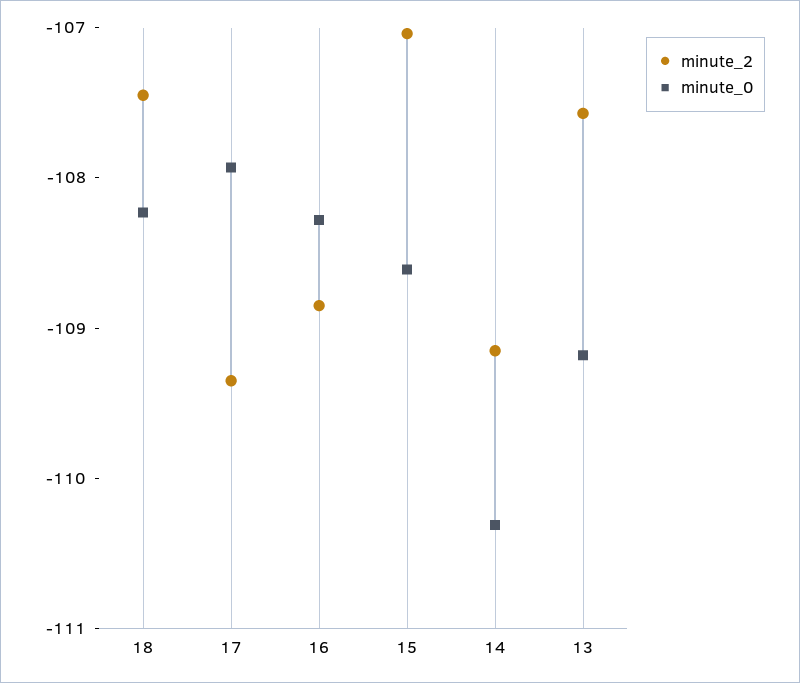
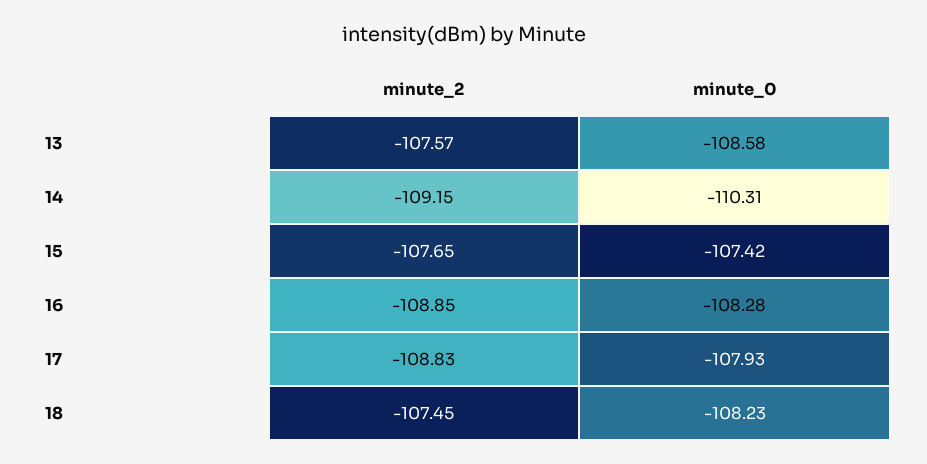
minute_2, 17: -109.4 -> -108.83
minute_2, 15: -107 -> -107.65
minute_0, 15: -108.6 -> -107.42
minute_0, 13: -109.2 -> -108.58

